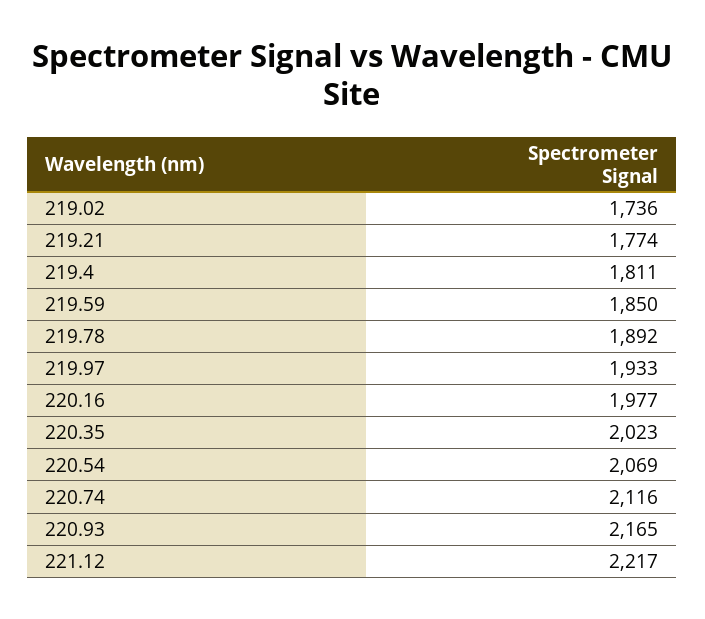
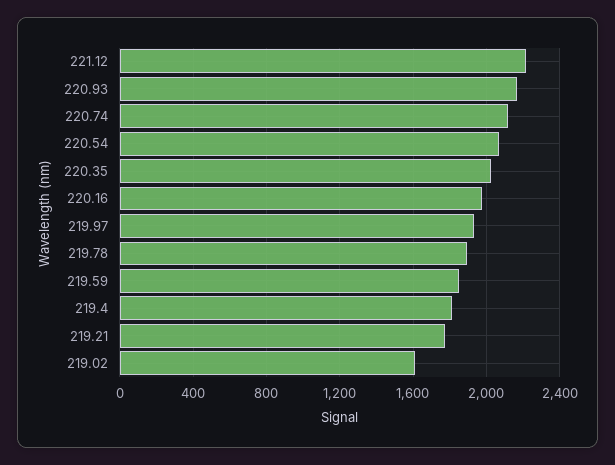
219.02: 1736 -> 1600

